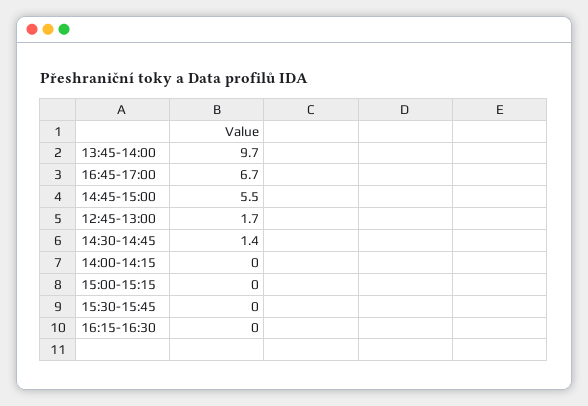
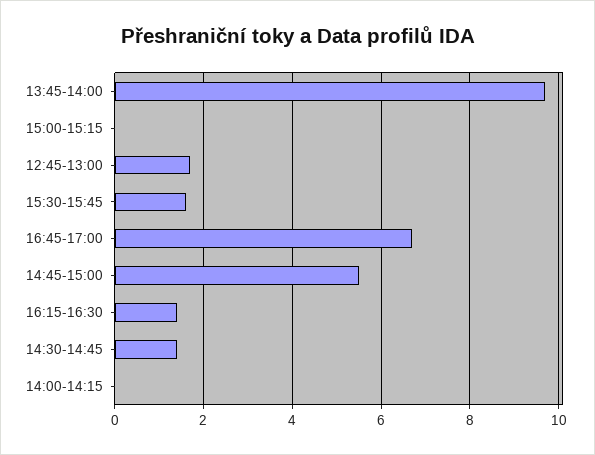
15:30-15:45: 0 -> 1.5
16:15-16:30: 0 -> 1.5

